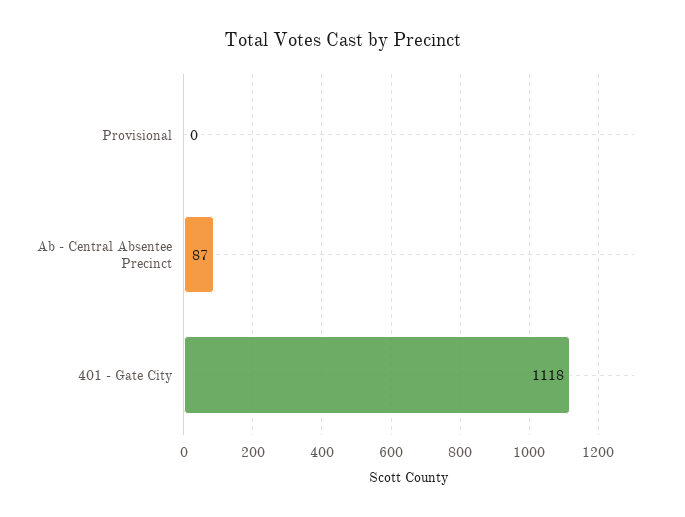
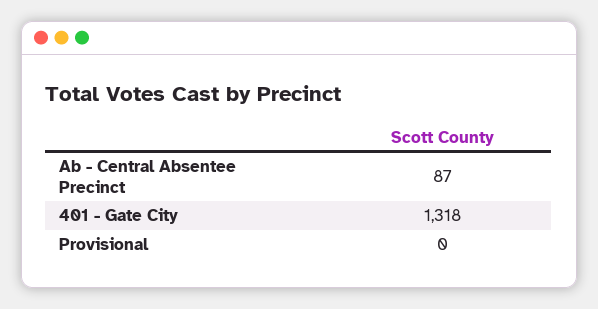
401 - Gate City: 1118 -> 1318

